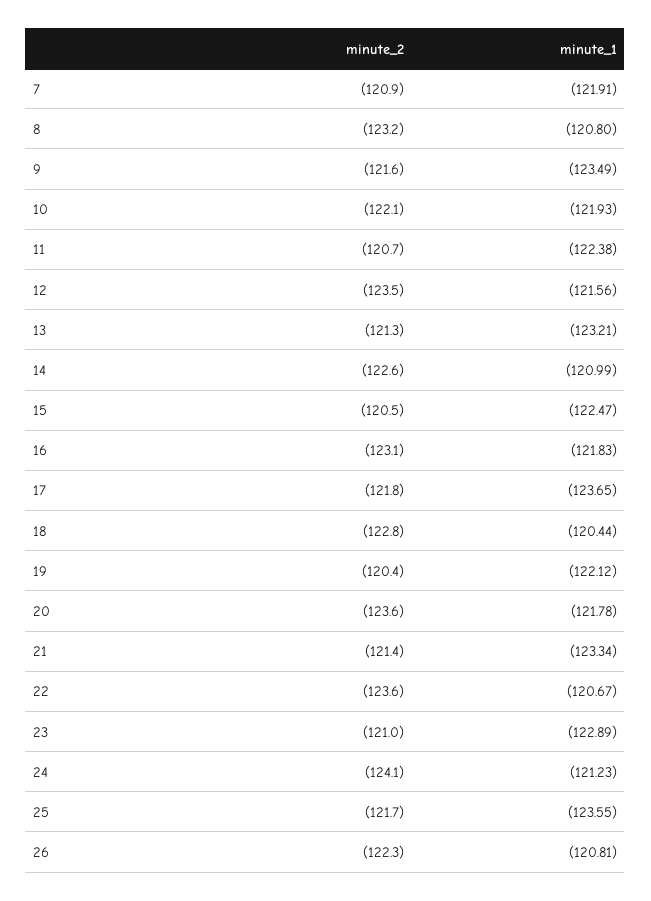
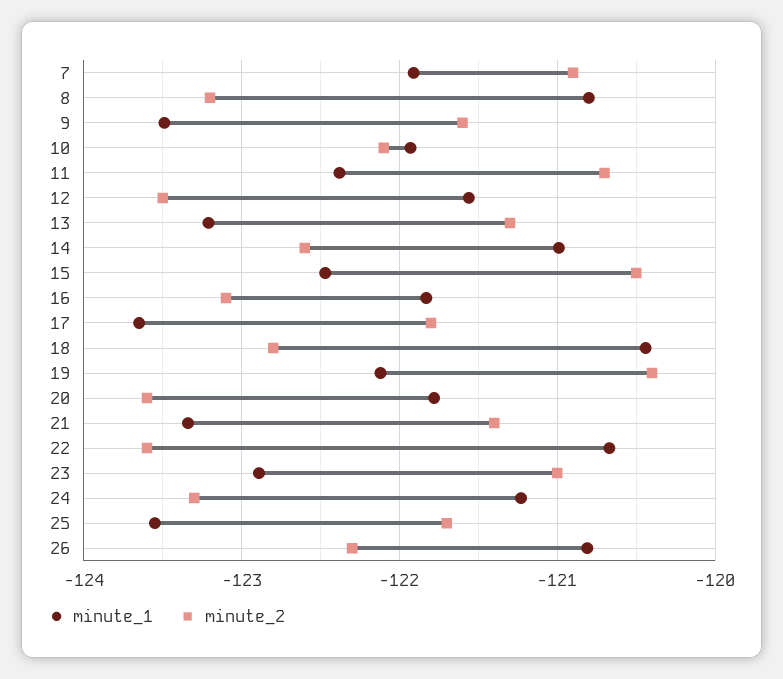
minute_2, 24: -124.1 -> -123.3

